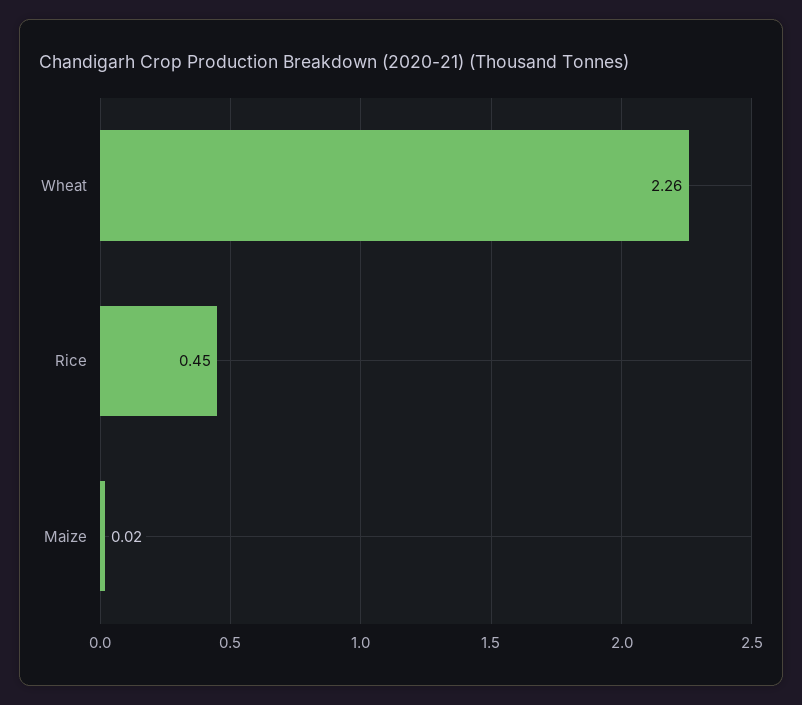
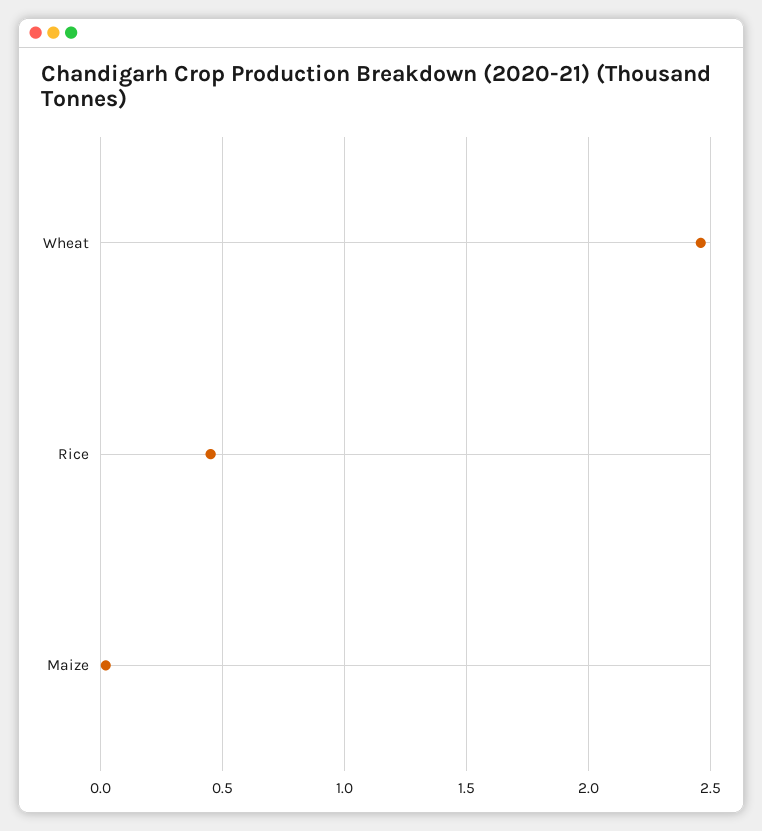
Wheat: 2.26 -> 2.45

